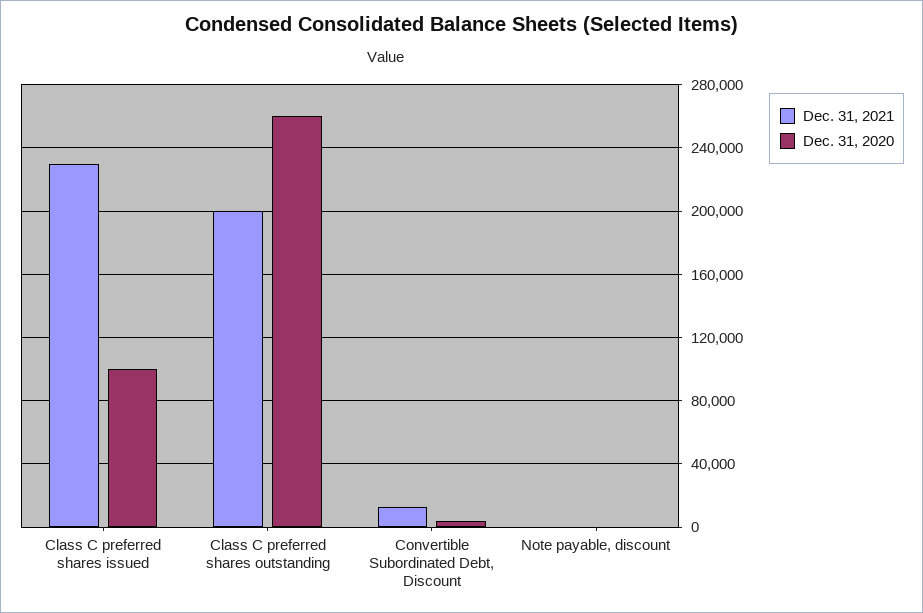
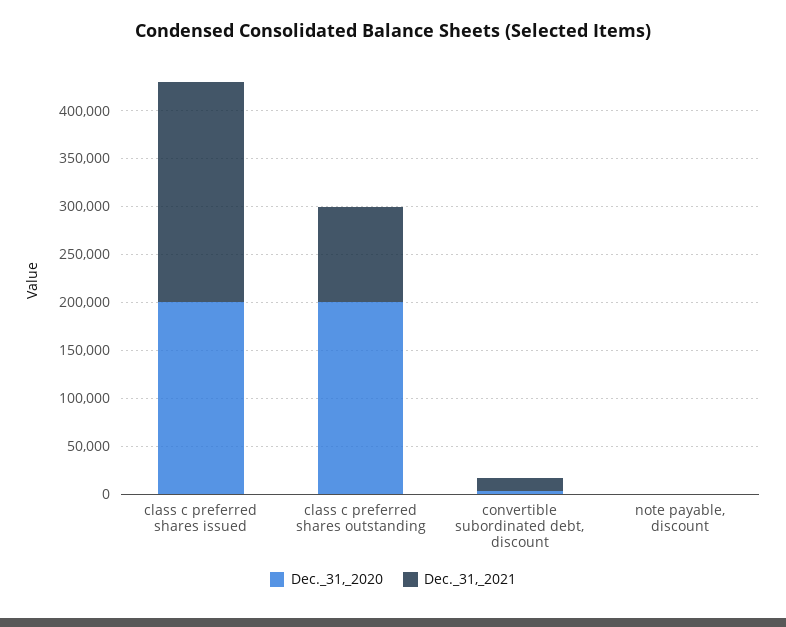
Dec. 31, 2020, Class C preferred shares issued: 100000 -> 200000
Dec. 31, 2021, Class C preferred shares outstanding: 200000 -> 100000
Dec. 31, 2020, Class C preferred shares outstanding: 260000 -> 200000

